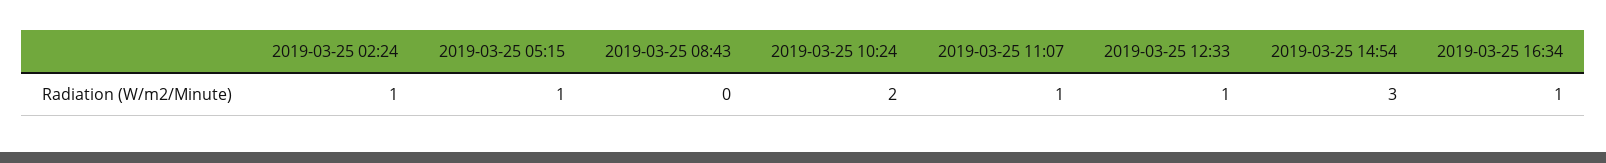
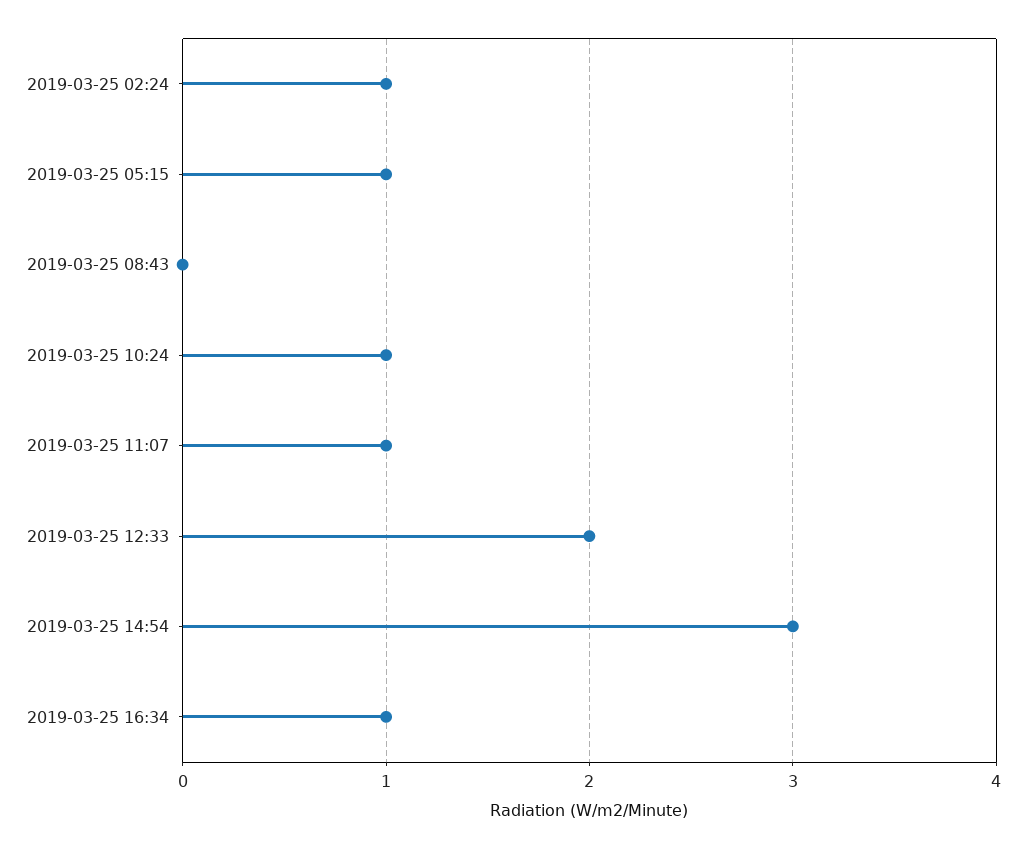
2019-03-25 10:24: 2 -> 1
2019-03-25 12:33: 1 -> 2

